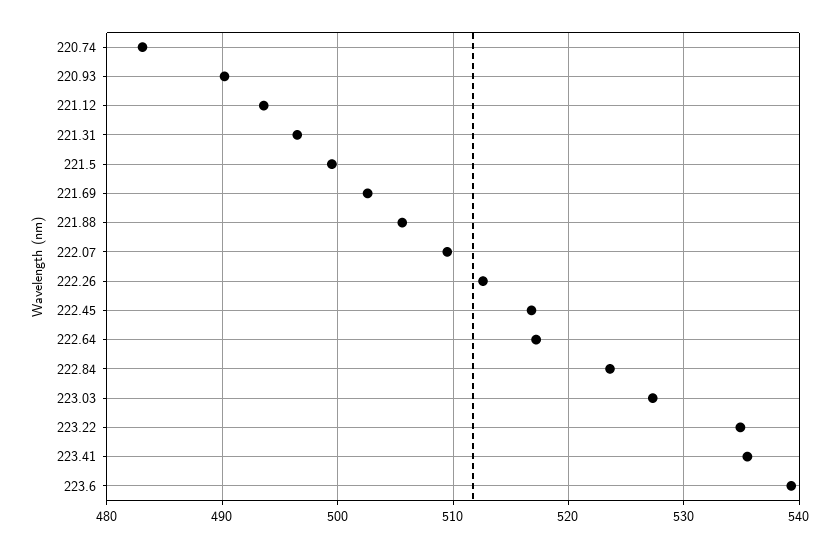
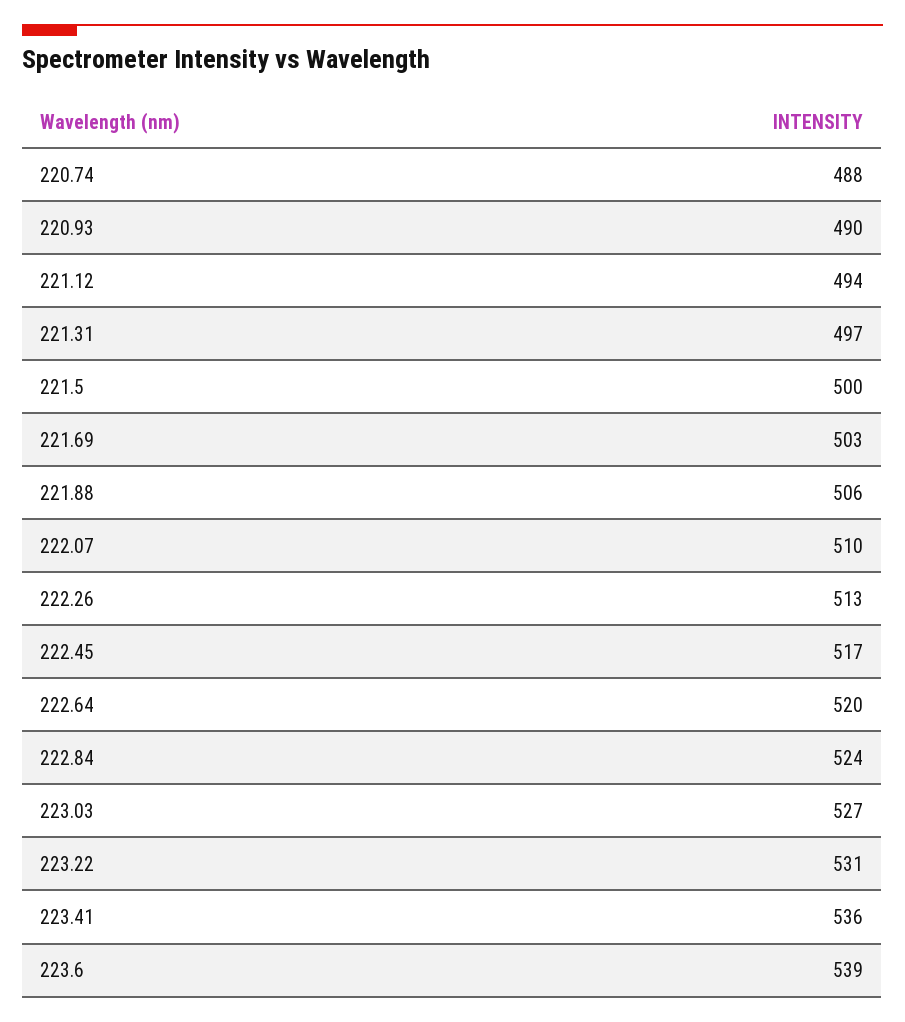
220.74: 483 -> 488
222.64: 517 -> 520
223.22: 535 -> 531

